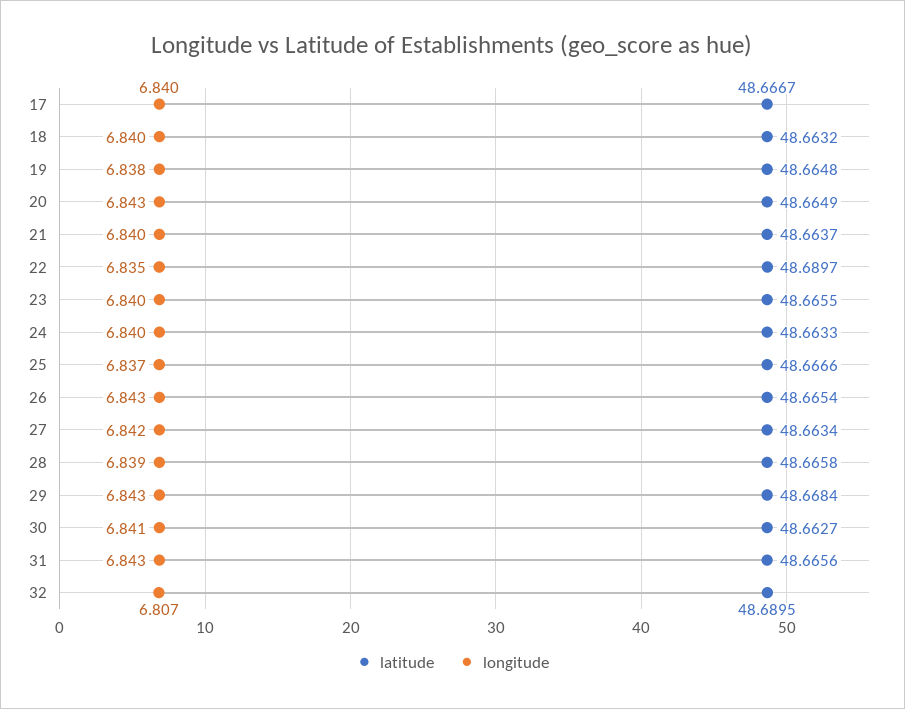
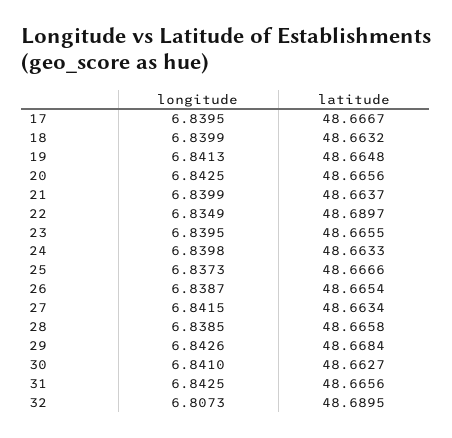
longitude, 19: 6.838 -> 6.8413
latitude, 20: 48.6649 -> 48.6656
longitude, 26: 6.843 -> 6.8387

